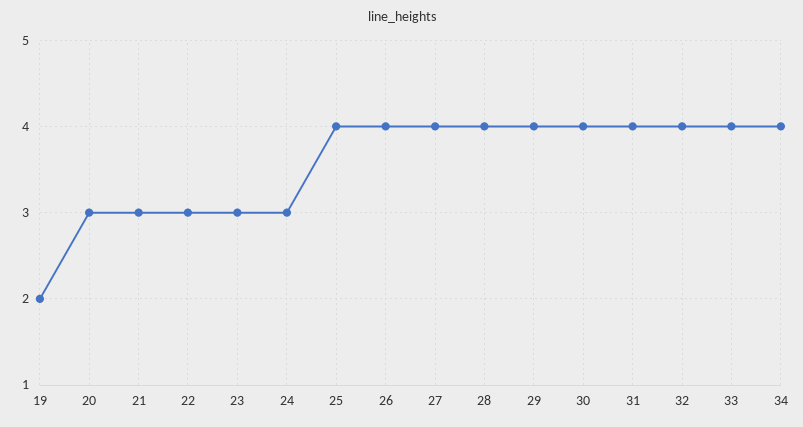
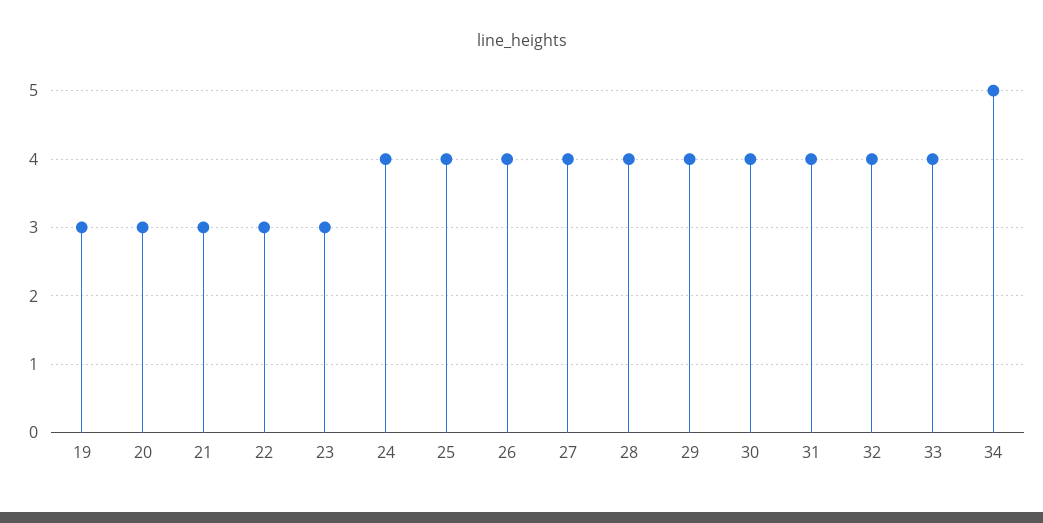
19: 2 -> 3
24: 3 -> 4
34: 4 -> 5

